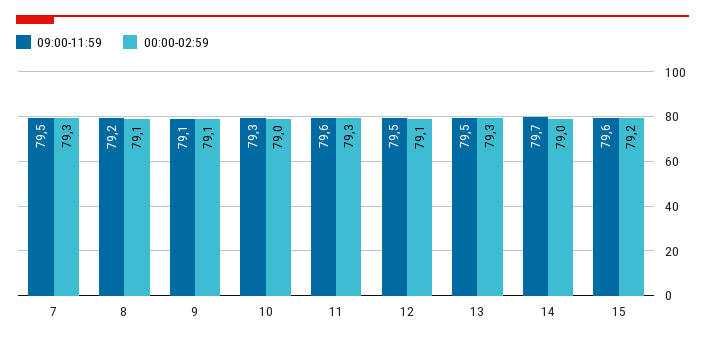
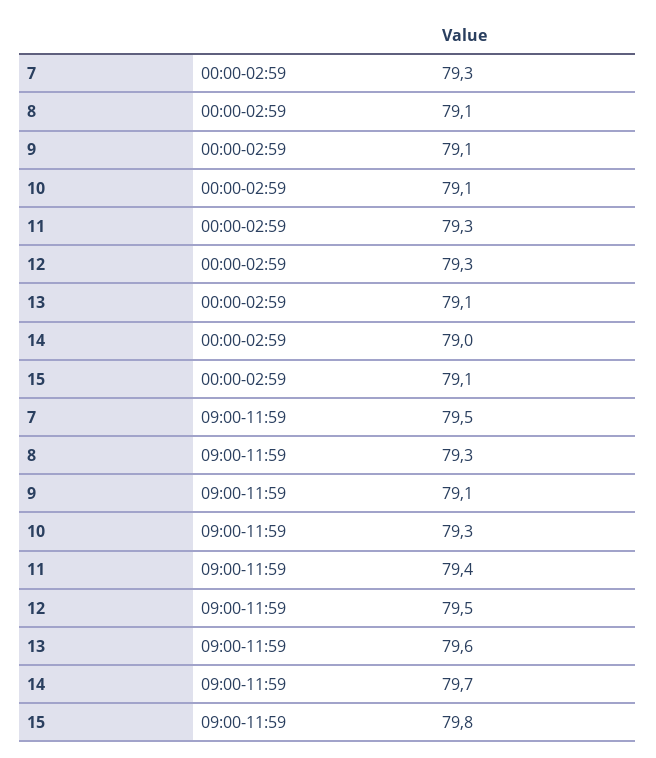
09:00-11:59, 8: 79.2 -> 79.3
00:00-02:59, 10: 79 -> 79.1
09:00-11:59, 11: 79.6 -> 79.4
00:00-02:59, 12: 79.1 -> 79.3
09:00-11:59, 13: 79.5 -> 79.6
00:00-02:59, 13: 79.3 -> 79.1
09:00-11:59, 15: 79.6 -> 79.8
00:00-02:59, 15: 79.2 -> 79.1

